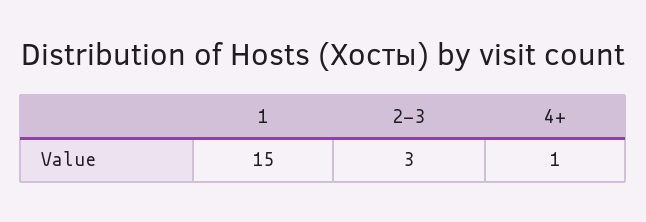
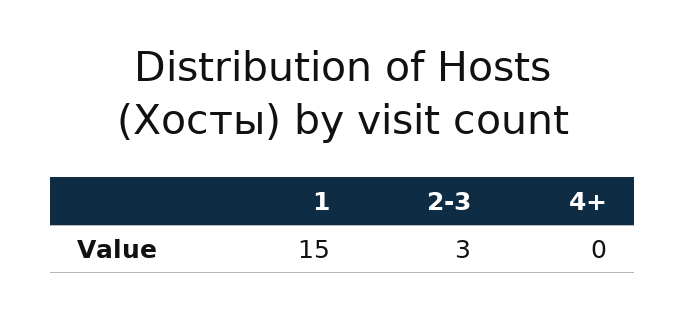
4+: 1 -> 0

